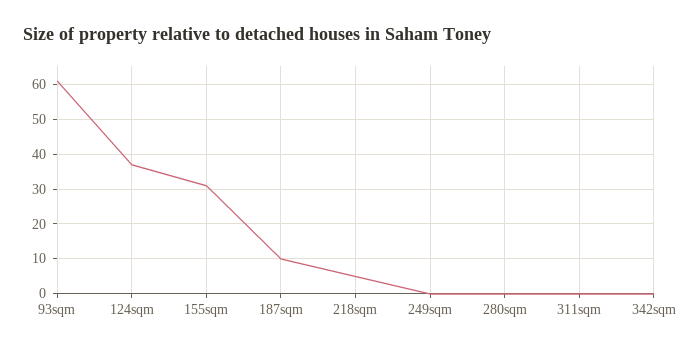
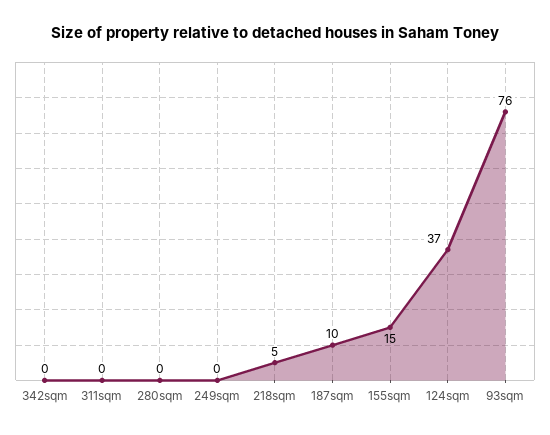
93sqm: 60 -> 76
155sqm: 30 -> 15

